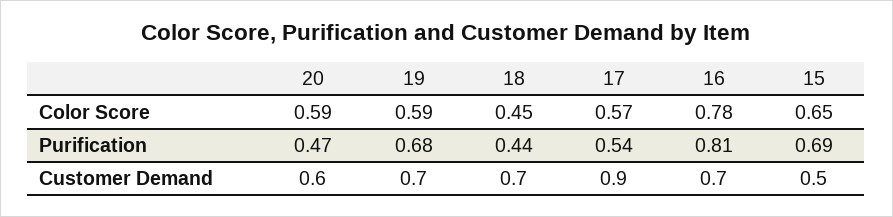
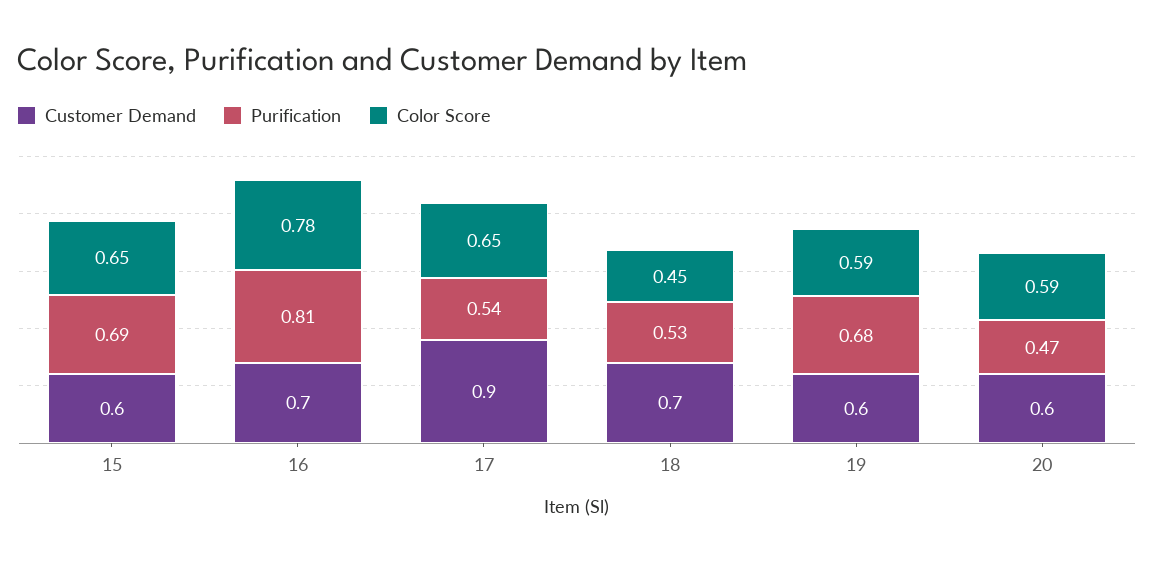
Color Score, 17: 0.57 -> 0.65
Purification, 18: 0.44 -> 0.53
Customer Demand, 19: 0.7 -> 0.6
Customer Demand, 15: 0.5 -> 0.6

